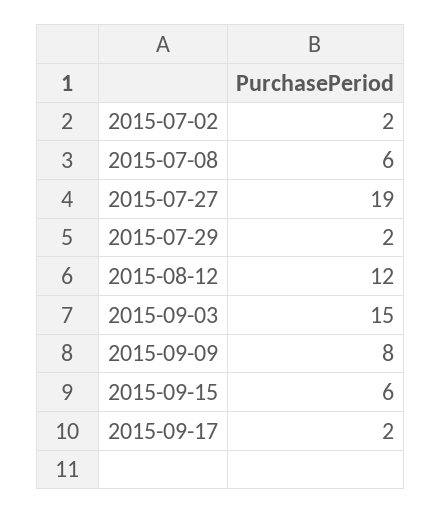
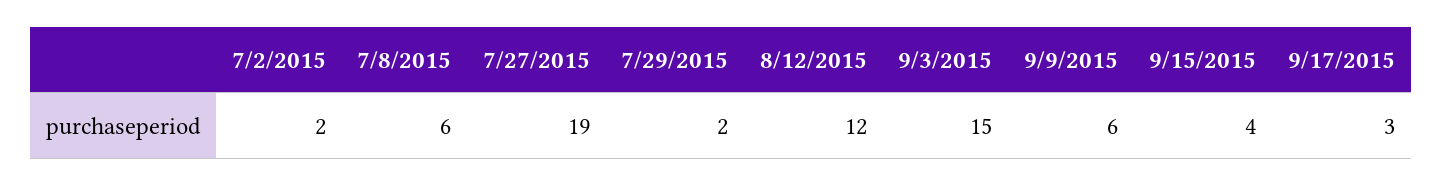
2015-09-09: 8 -> 6
2015-09-15: 6 -> 4
2015-09-17: 2 -> 3

